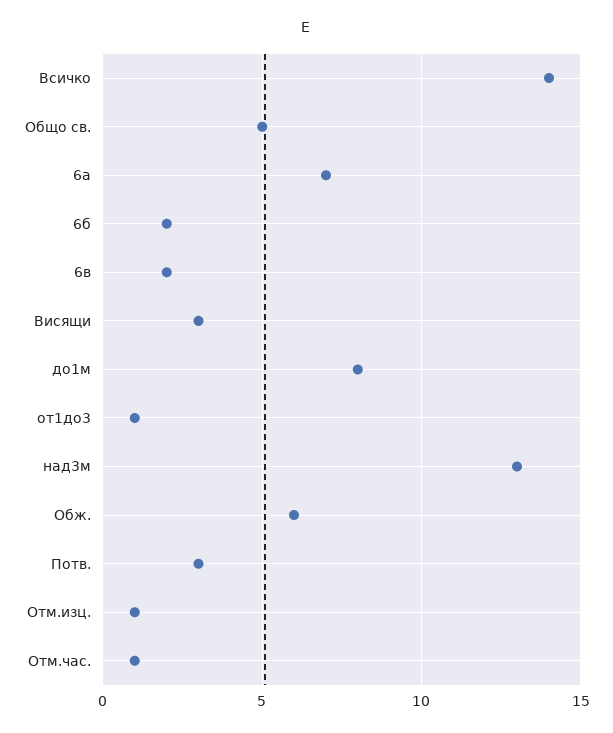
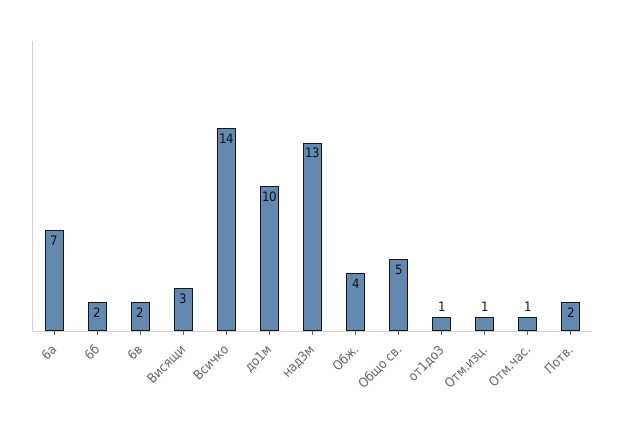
до1м: 8 -> 10
Обж.: 6 -> 4
Потв.: 3 -> 2

